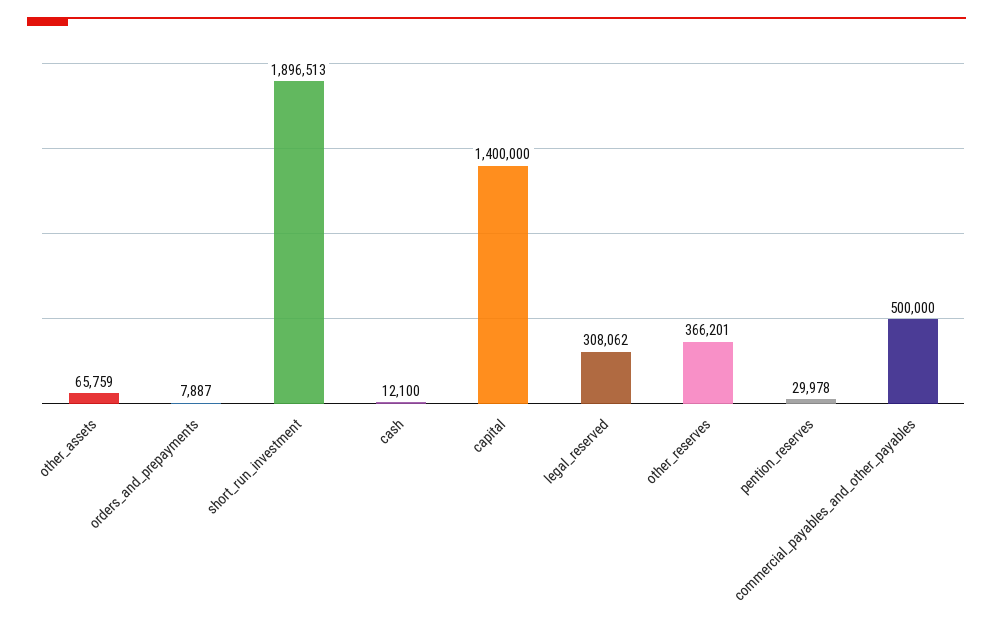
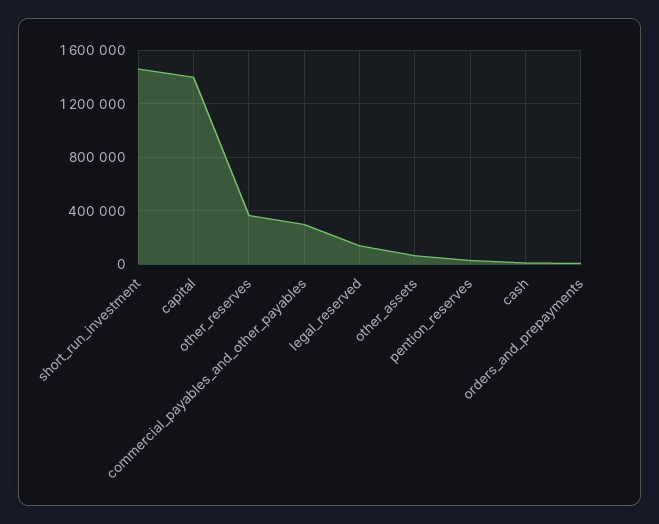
short_run_investment: 1896513 -> 1450000
legal_reserved: 308062 -> 150000
commercial_payables_and_other_payables: 500000 -> 300000

